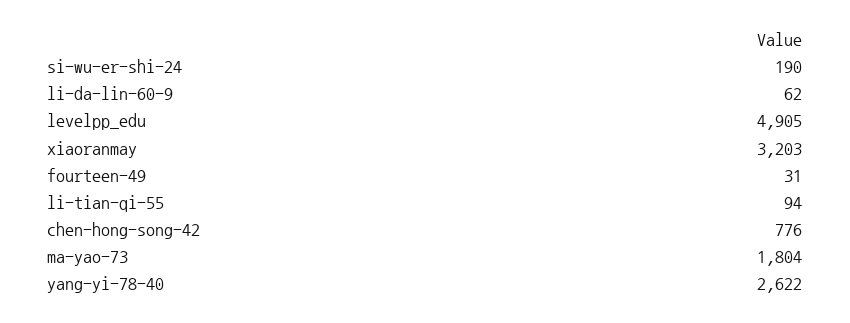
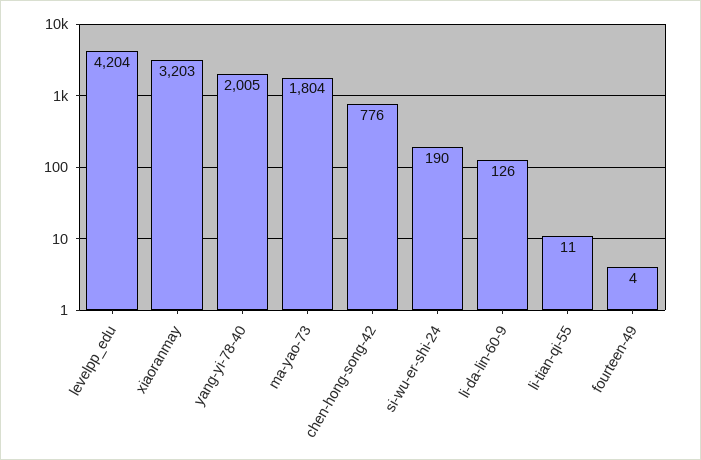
li-da-lin-60-9: 62 -> 126
levelpp_edu: 4905 -> 4204
fourteen-49: 31 -> 4
li-tian-qi-55: 94 -> 11
yang-yi-78-40: 2622 -> 2005

